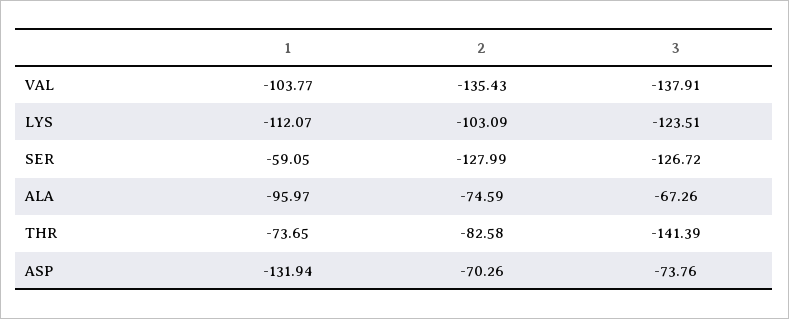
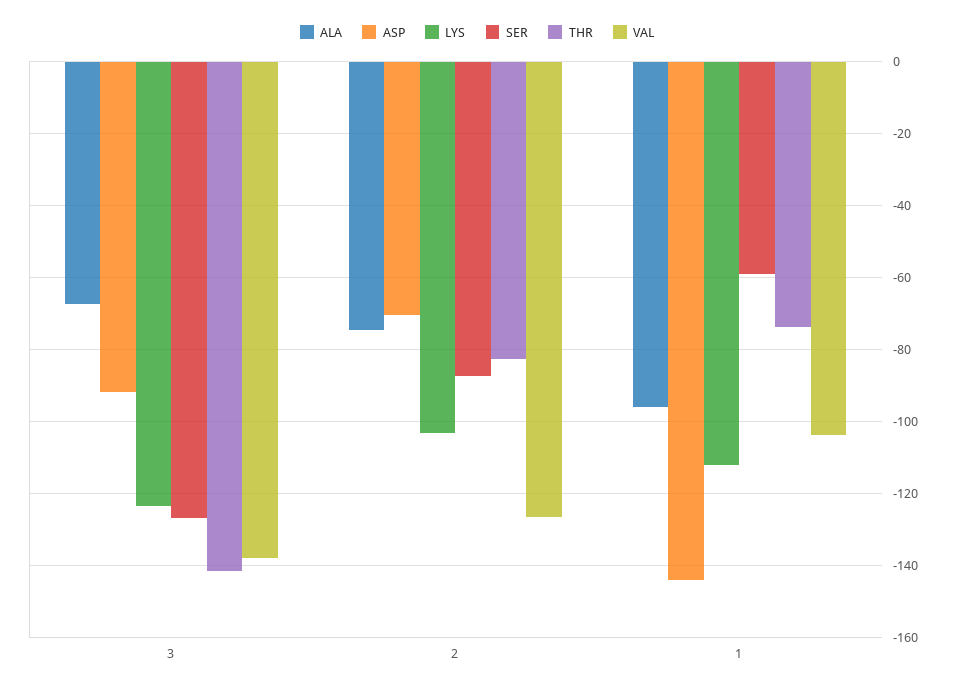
VAL, 2: -135.43 -> -126
SER, 2: -127.99 -> -88
ASP, 1: -131.94 -> -144
ASP, 3: -73.76 -> -92

